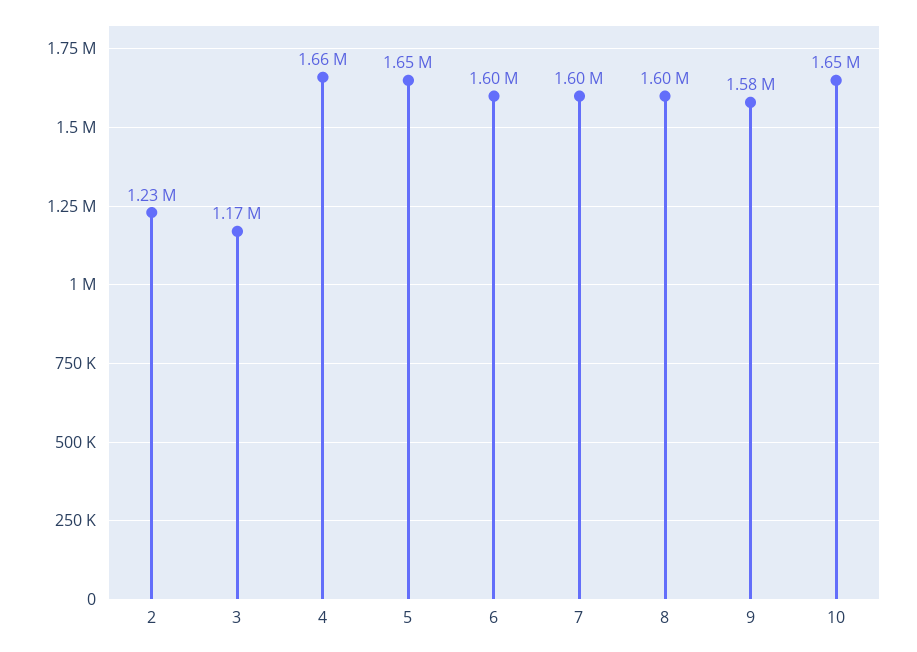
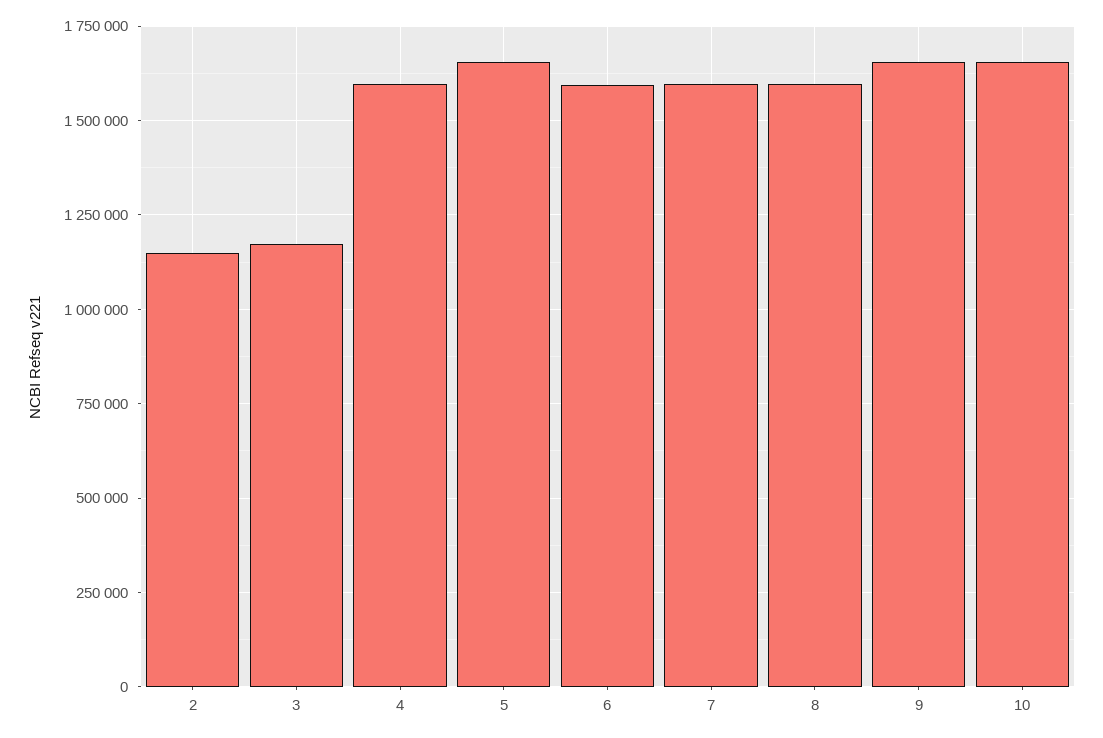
2: 1230000 -> 1150000
4: 1660000 -> 1600000
9: 1580000 -> 1650000

